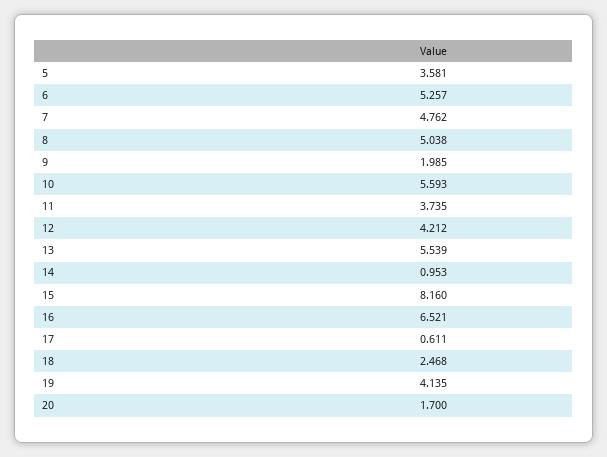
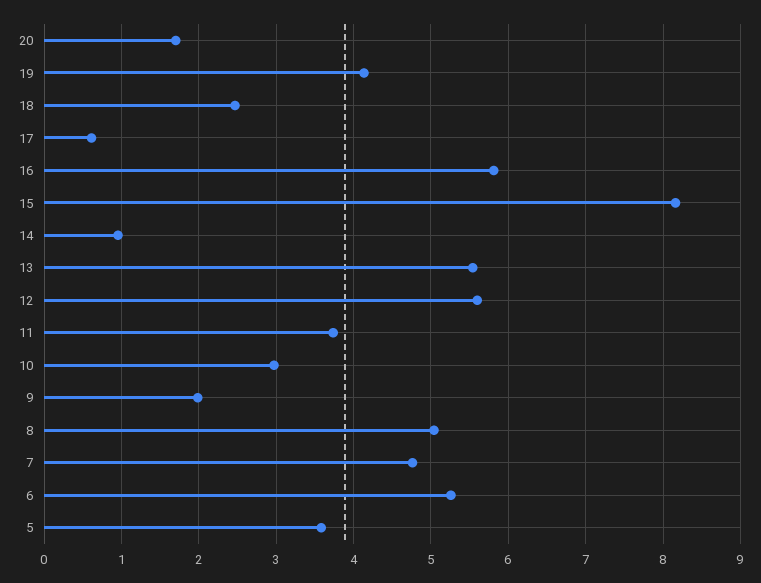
10: 5.593 -> 3
12: 4.212 -> 5.6
16: 6.521 -> 5.8

